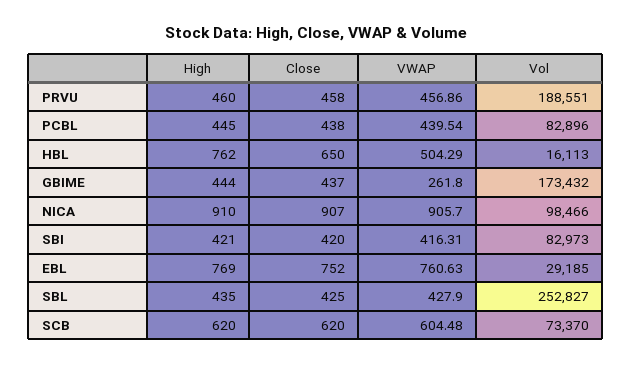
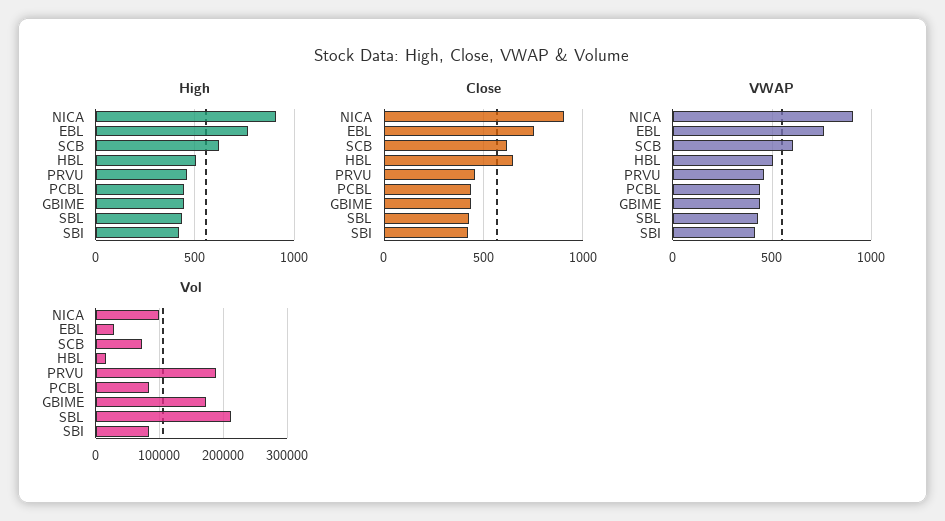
High, HBL: 762 -> 500
VWAP, GBIME: 261.8 -> 450
Vol, SBL: 252827 -> 210000

